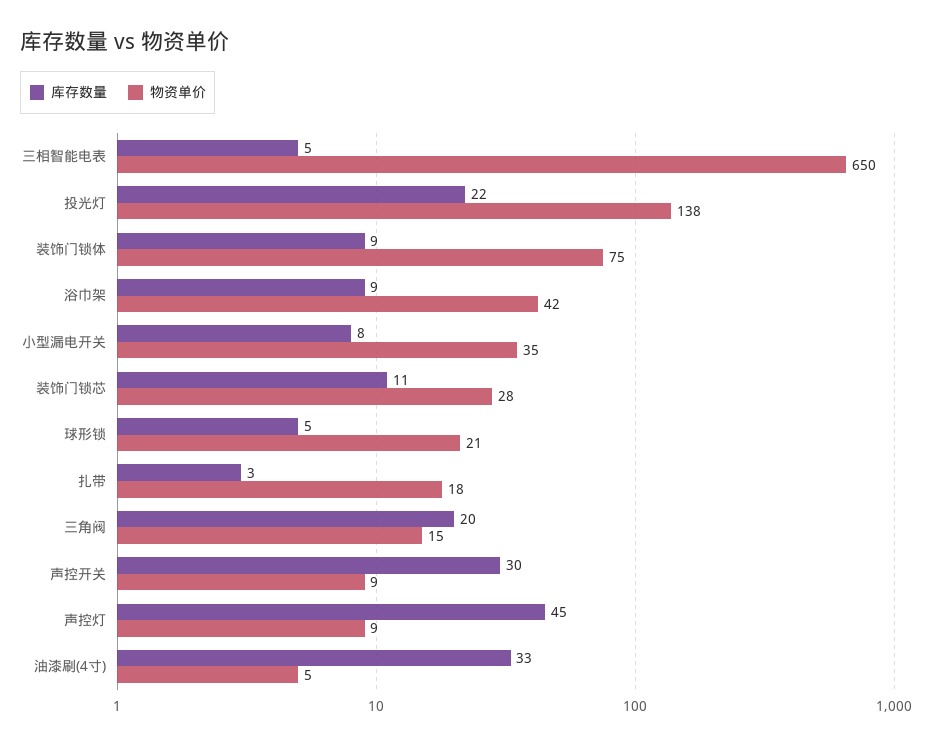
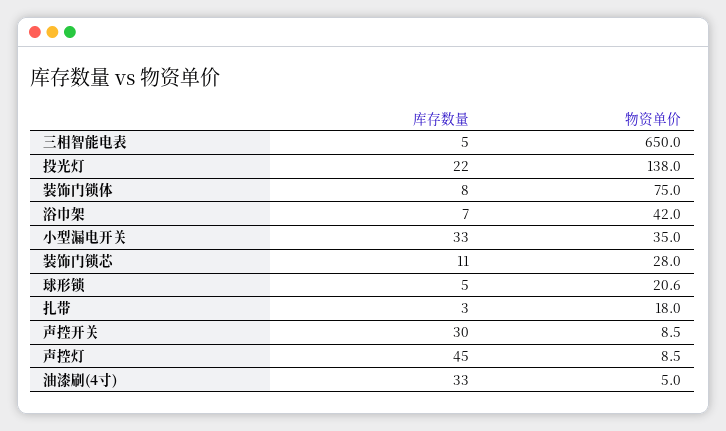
库存数量, 装饰门锁体: 9 -> 8
库存数量, 浴巾架: 9 -> 7
库存数量, 小型漏电开关: 8 -> 33
库存数量, 三角阀: 20 -> none
物资单价, 三角阀: 15 -> none

